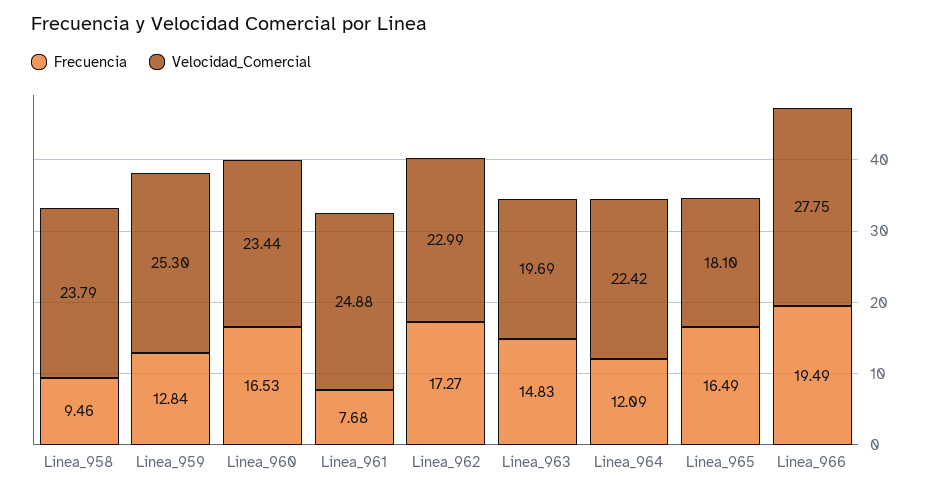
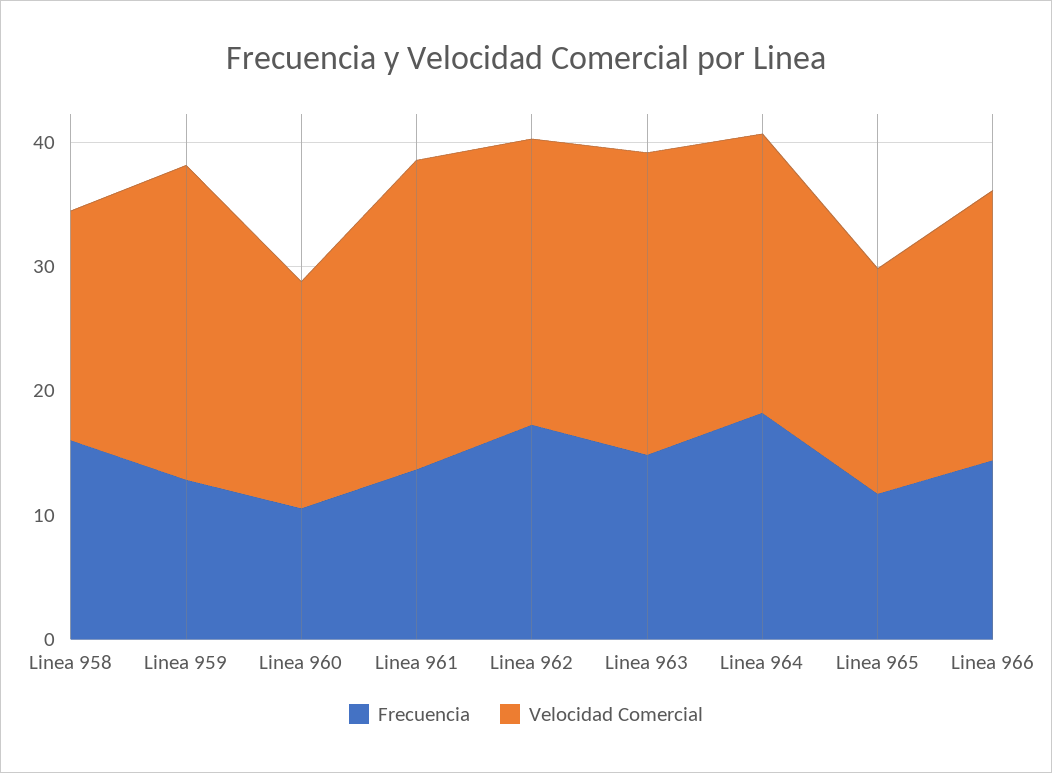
Frecuencia, Linea_958: 9.46 -> 16
Velocidad_Comercial, Linea_958: 23.79 -> 18
Frecuencia, Linea_960: 16.53 -> 10
Velocidad_Comercial, Linea_960: 23.44 -> 18
Frecuencia, Linea_961: 7.68 -> 14
Velocidad_Comercial, Linea_963: 19.69 -> 24
Frecuencia, Linea_964: 12.09 -> 18
Frecuencia, Linea_965: 16.49 -> 12
Frecuencia, Linea_966: 19.49 -> 14
Velocidad_Comercial, Linea_966: 27.75 -> 22

